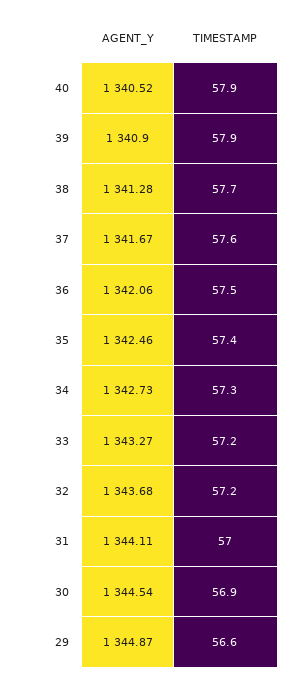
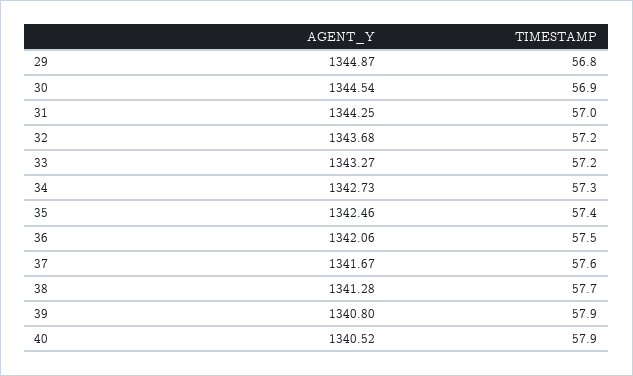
AGENT_Y, 39: 1340.9 -> 1340.8
AGENT_Y, 31: 1344.11 -> 1344.25
TIMESTAMP, 29: 56.6 -> 56.8

